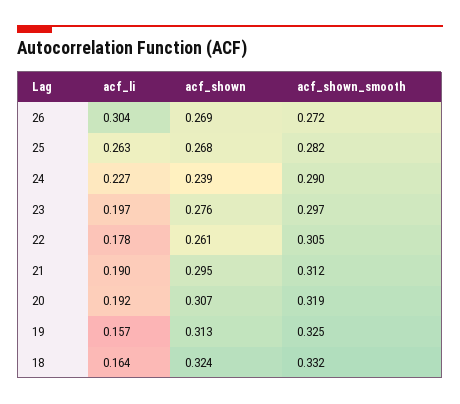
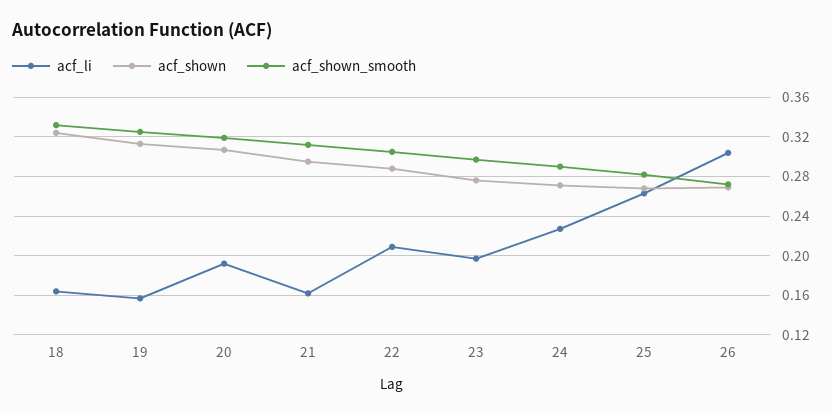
acf_shown, 24: 0.239 -> 0.27
acf_li, 22: 0.178 -> 0.21
acf_shown, 22: 0.261 -> 0.29
acf_li, 21: 0.19 -> 0.16

